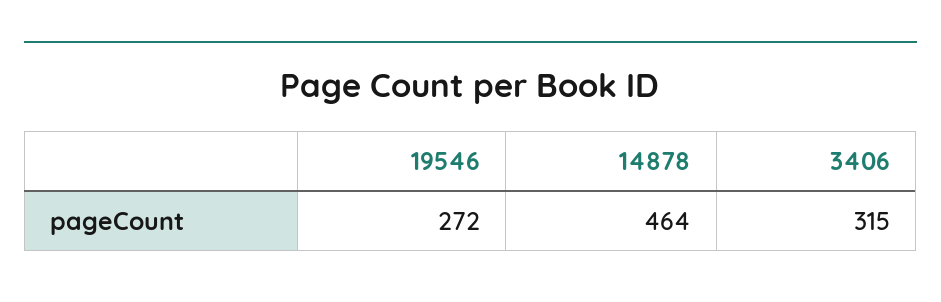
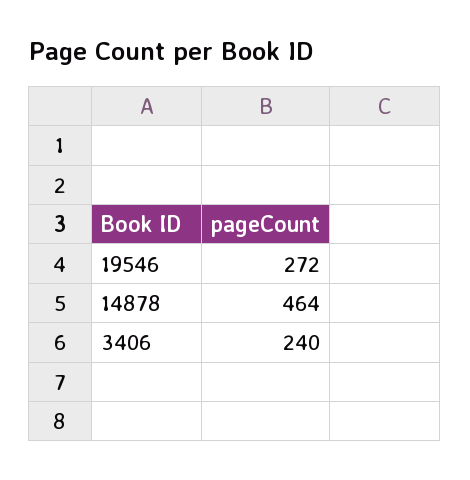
3406: 315 -> 240

